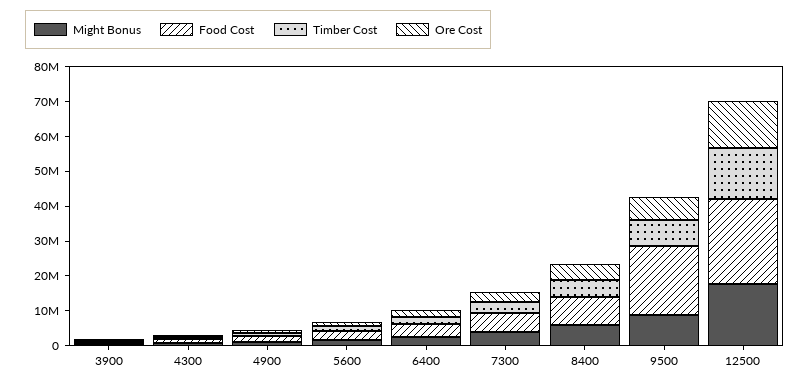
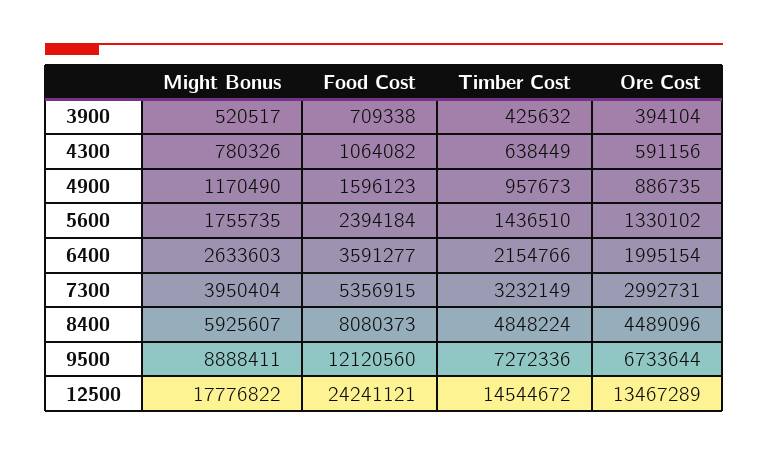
Food Cost, 9500: 20000000 -> 12120560

